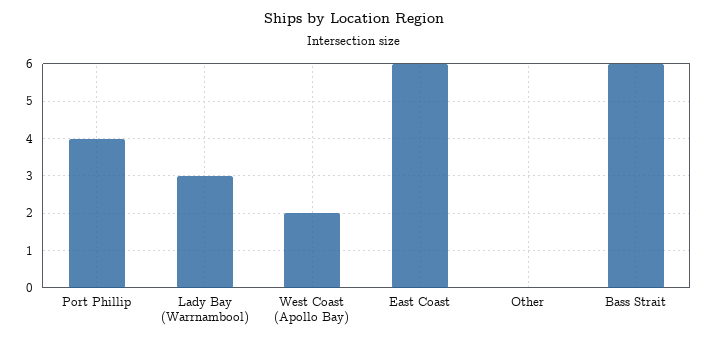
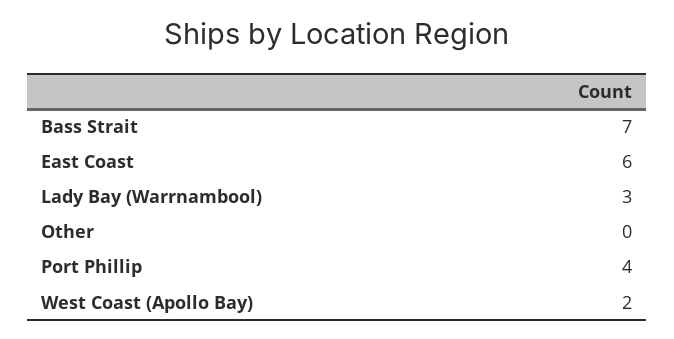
Bass Strait: 6 -> 7

